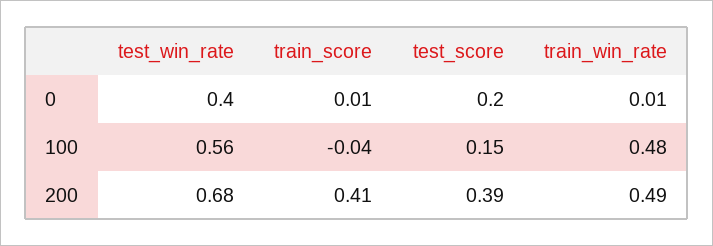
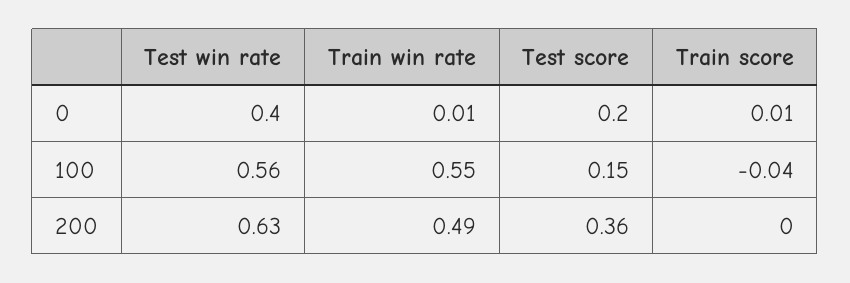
train_win_rate, 100: 0.48 -> 0.55
test_win_rate, 200: 0.68 -> 0.63
train_score, 200: 0.41 -> 0
test_score, 200: 0.39 -> 0.36

